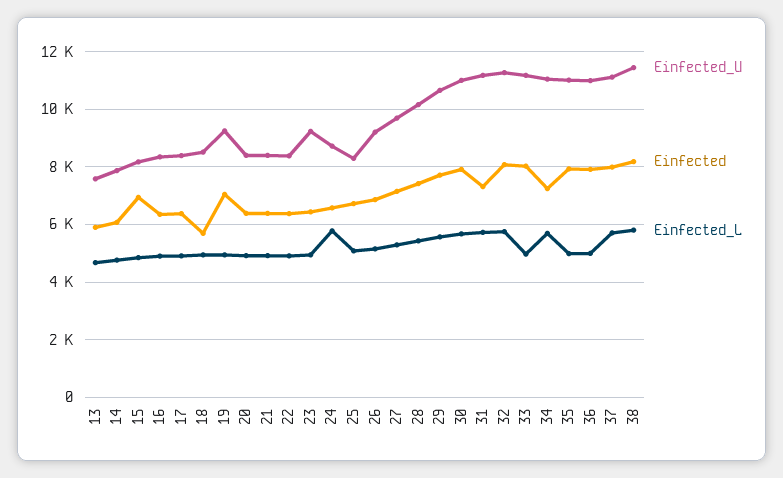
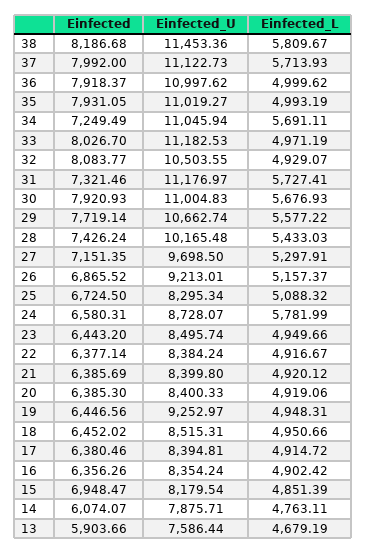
Einfected, 18: 5750 -> 6452.02
Einfected, 19: 7000 -> 6446.56
Einfected_U, 23: 9250 -> 8495.74
Einfected_U, 32: 11250 -> 10503.55
Einfected_L, 32: 5750 -> 4929.07

